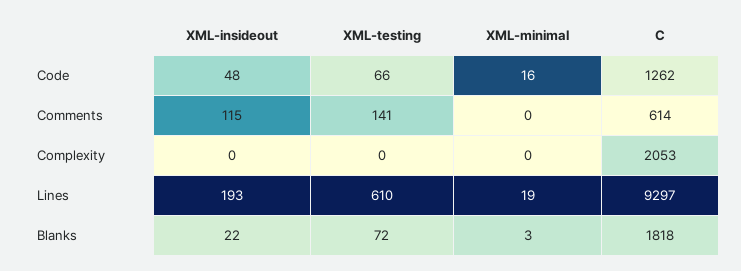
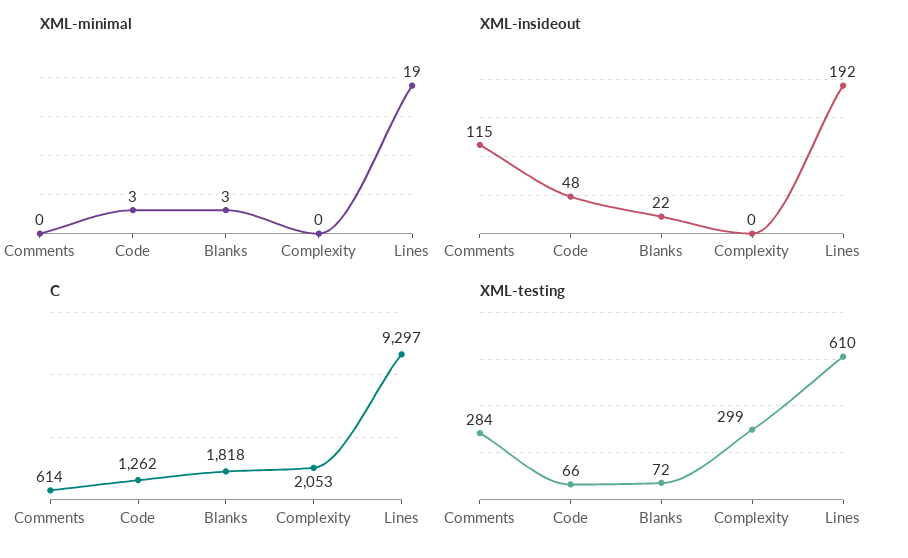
XML-minimal, Code: 16 -> 3
XML-testing, Comments: 141 -> 284
XML-testing, Complexity: 0 -> 299
XML-insideout, Lines: 193 -> 192

